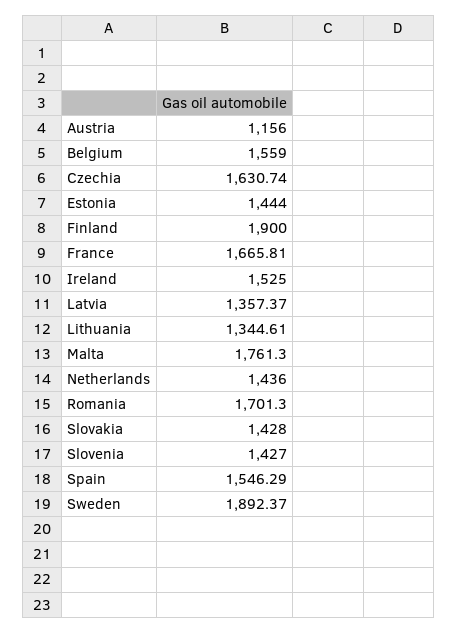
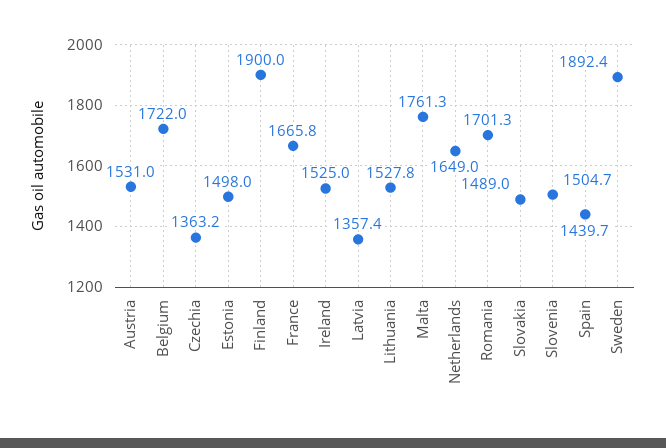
Austria: 1156 -> 1531
Belgium: 1559 -> 1722
Czechia: 1630.74 -> 1363.2
Estonia: 1444 -> 1498
Lithuania: 1344.61 -> 1527.8
Netherlands: 1436 -> 1649
Slovakia: 1428 -> 1489
Slovenia: 1427 -> 1504.7
Spain: 1546.29 -> 1439.7

